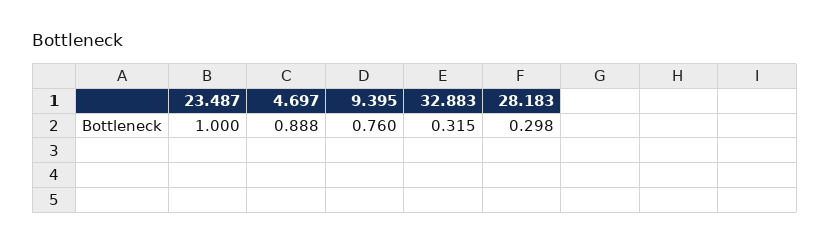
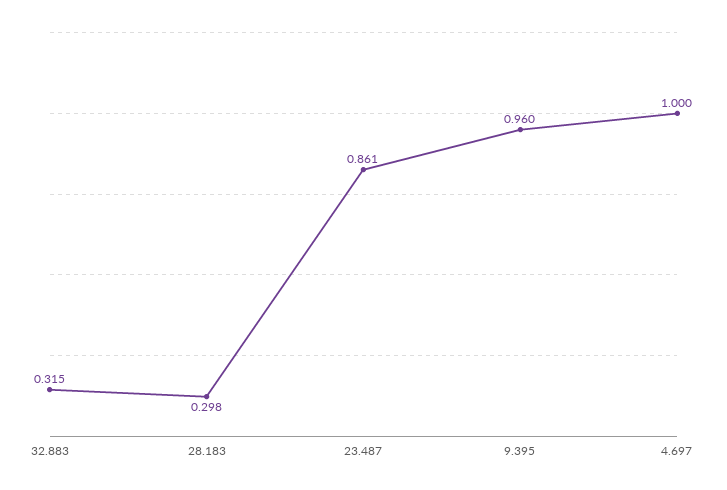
23.487: 1 -> 0.861
4.697: 0.888 -> 1
9.395: 0.76 -> 0.96

